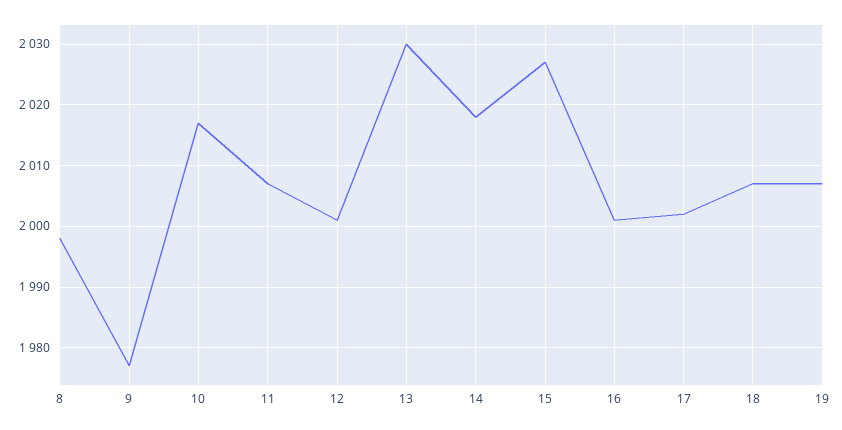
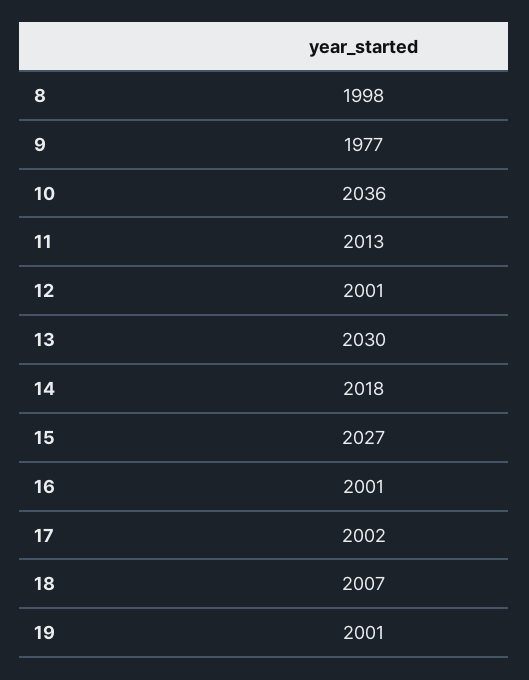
10: 2017 -> 2036
11: 2007 -> 2013
19: 2007 -> 2001

